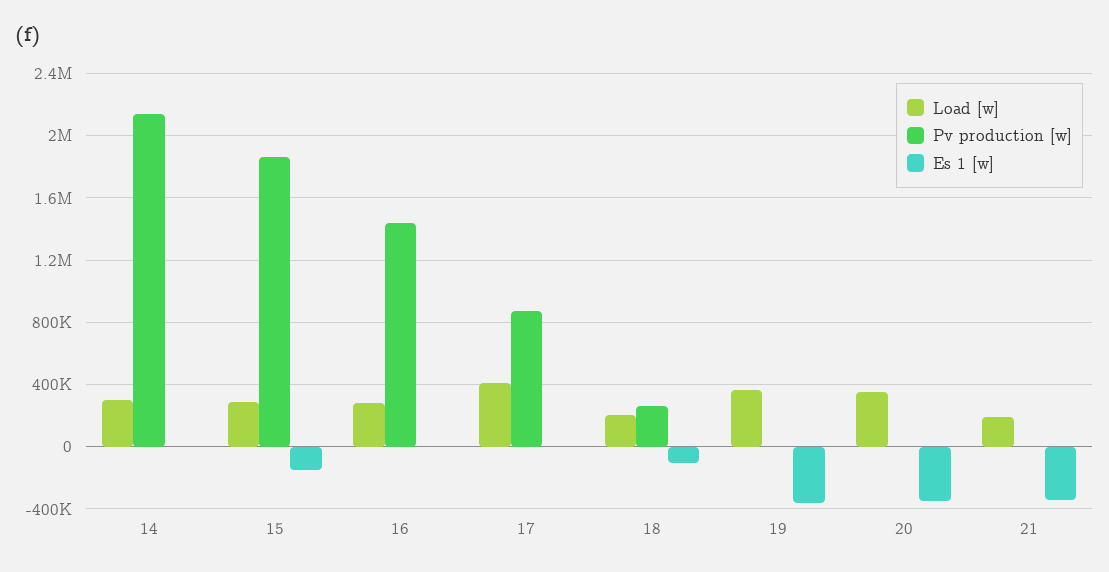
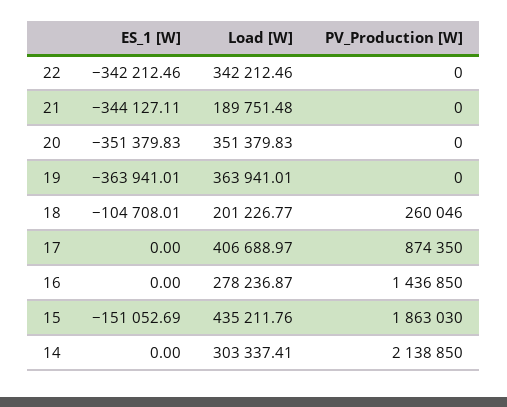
Load [w], 15: 300000 -> 435211.76
Es 1 [w], 22: none -> -342212.46
Load [w], 22: none -> 342212.46
Pv production [w], 22: none -> 0

